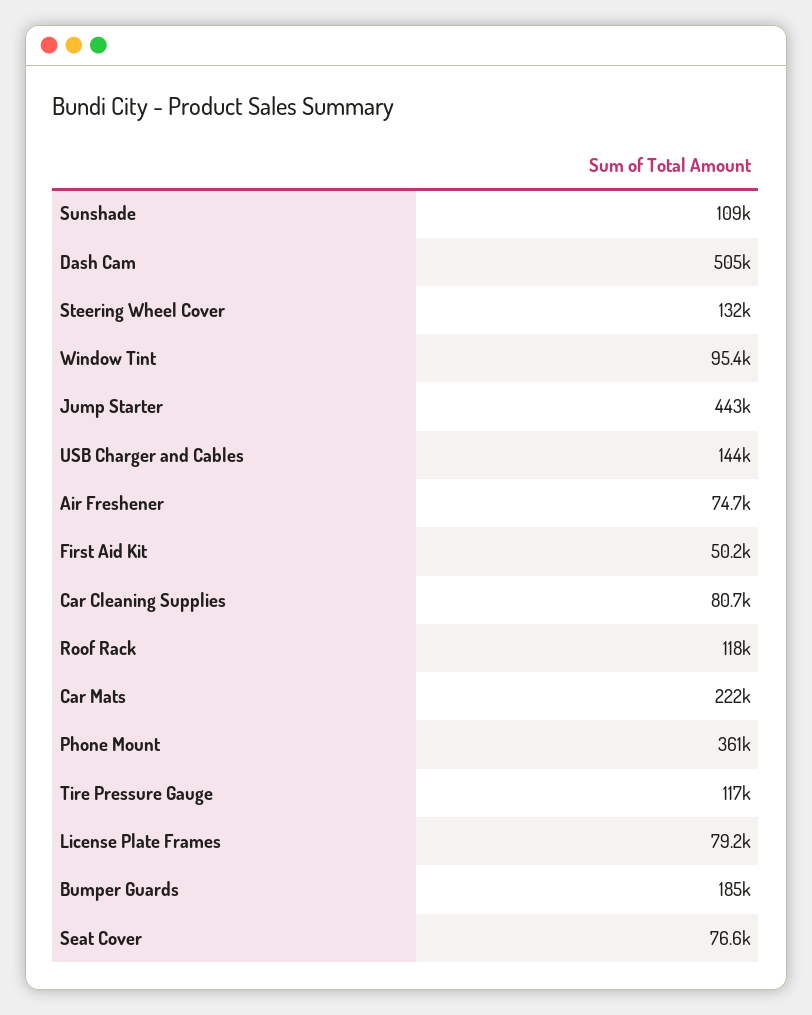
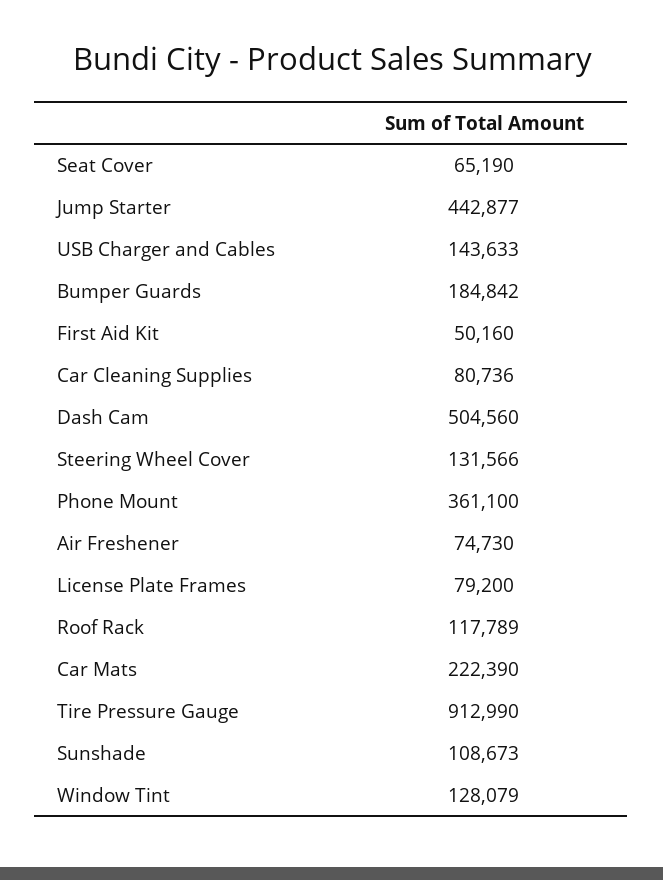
Window Tint: 95400 -> 128079
Tire Pressure Gauge: 117000 -> 912990
Seat Cover: 76600 -> 65190

